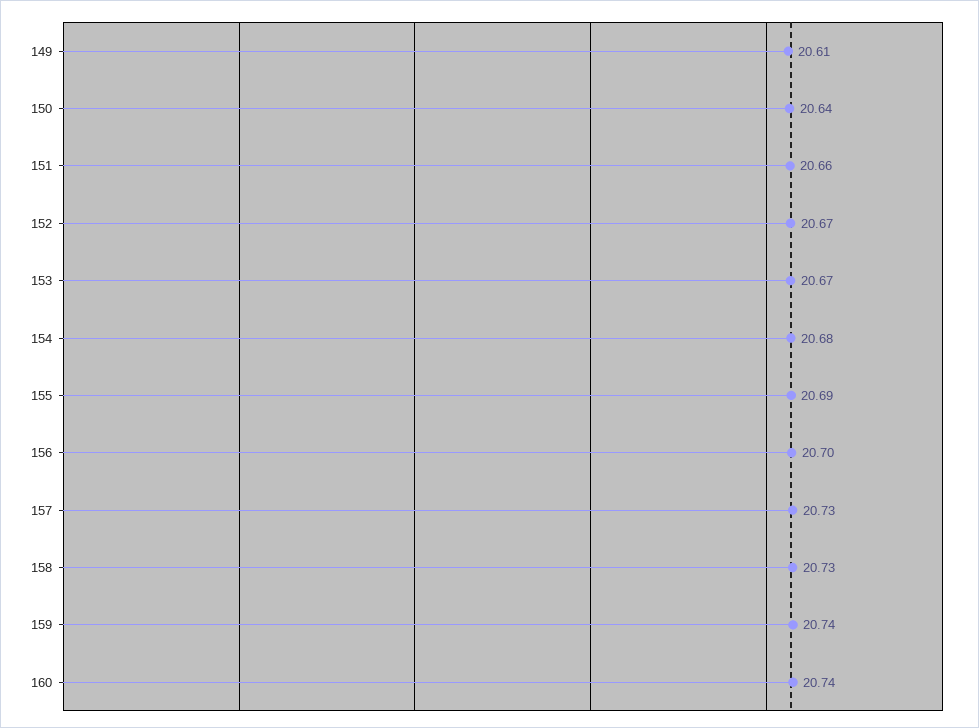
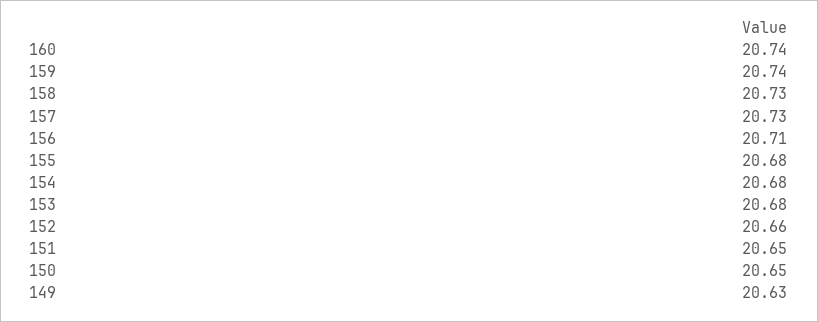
149: 20.61 -> 20.63
150: 20.64 -> 20.65
151: 20.66 -> 20.65
152: 20.67 -> 20.66
153: 20.67 -> 20.68
155: 20.69 -> 20.68
156: 20.7 -> 20.71

